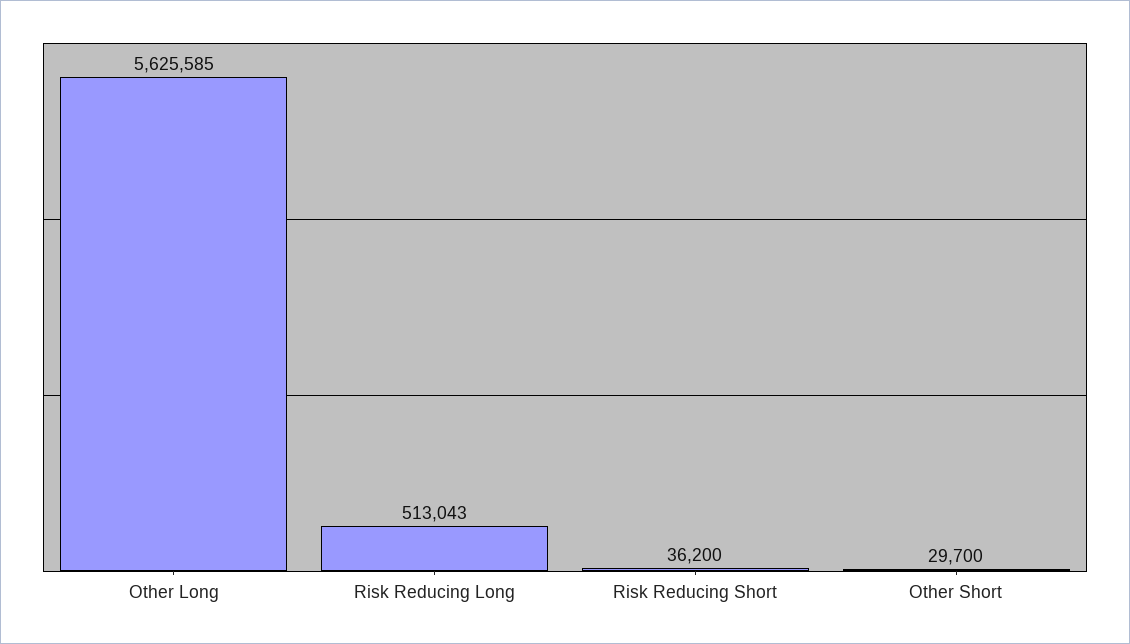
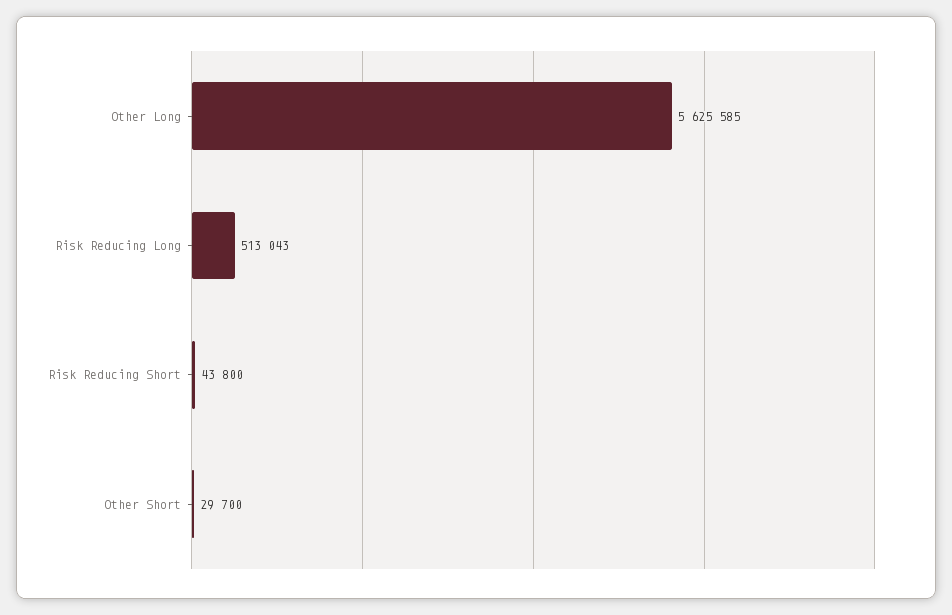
Risk Reducing Short: 36200 -> 43800

